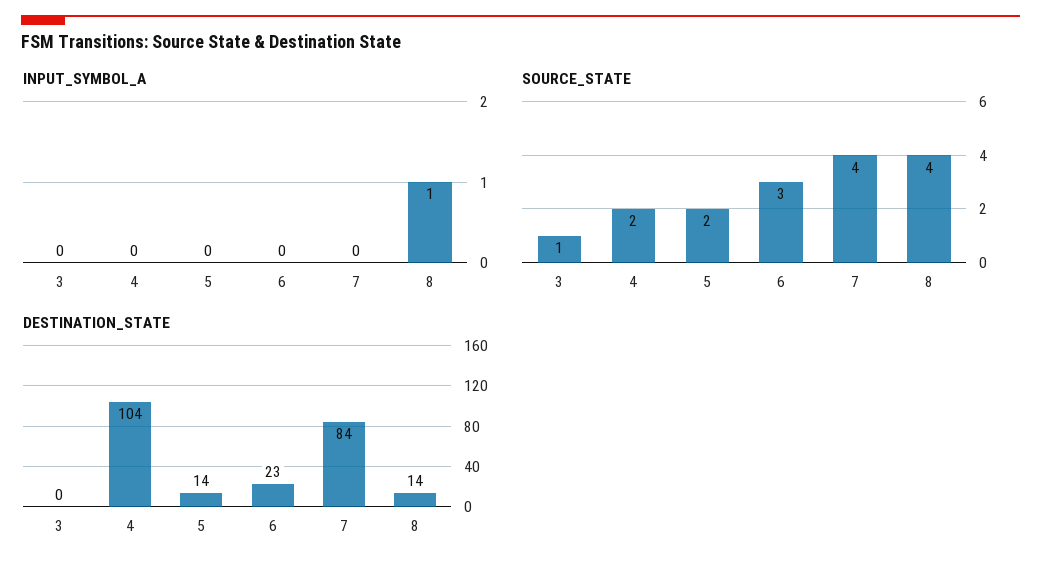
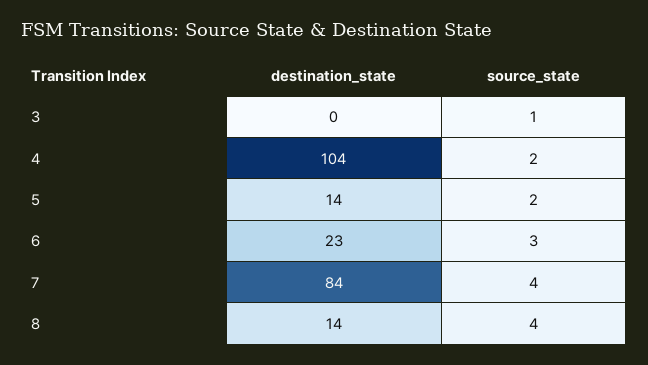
INPUT_SYMBOL_A, 3: 0 -> none
INPUT_SYMBOL_A, 4: 0 -> none
INPUT_SYMBOL_A, 5: 0 -> none
INPUT_SYMBOL_A, 6: 0 -> none
INPUT_SYMBOL_A, 7: 0 -> none
INPUT_SYMBOL_A, 8: 1 -> none

